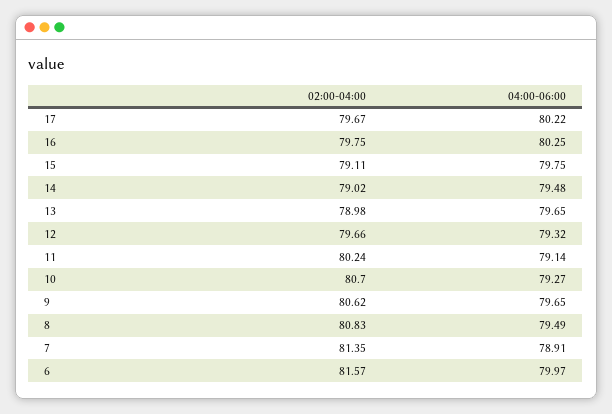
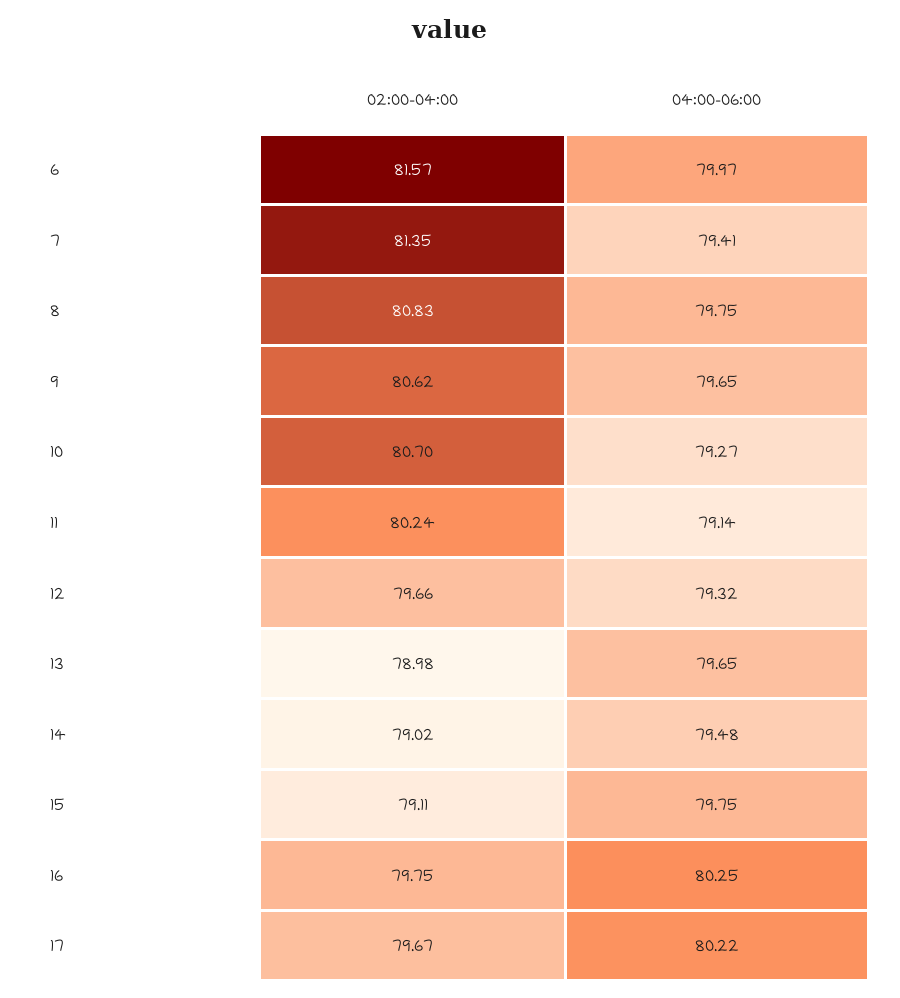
04:00-06:00, 8: 79.49 -> 79.75
04:00-06:00, 7: 78.91 -> 79.41

